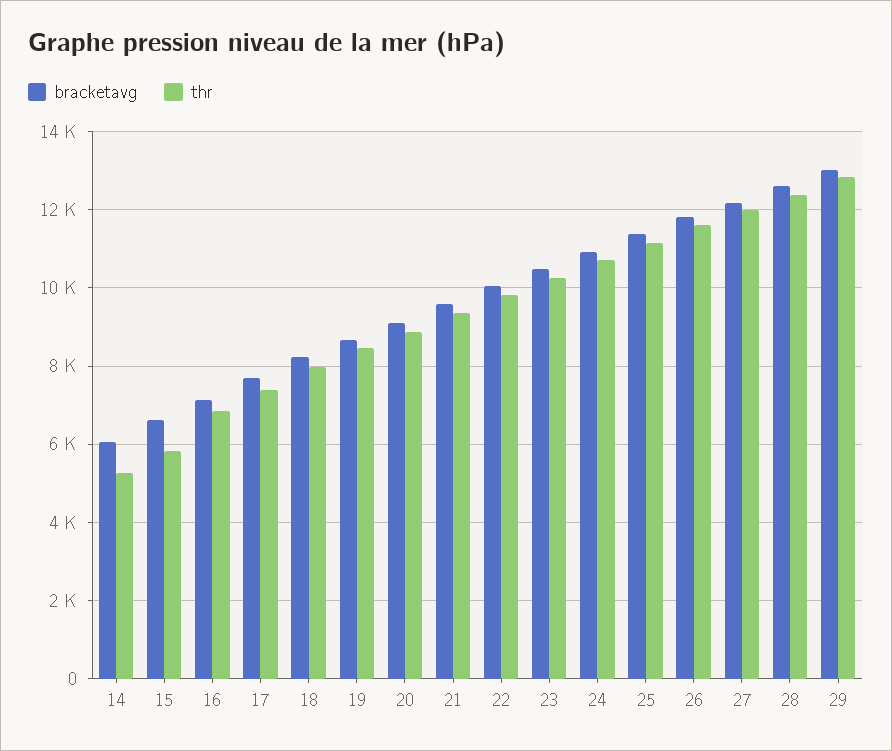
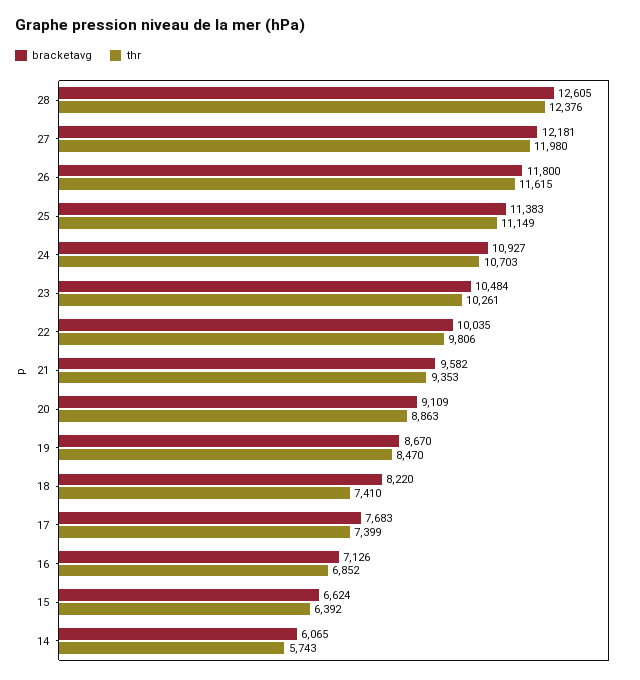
thr, 14: 5200 -> 5743
thr, 15: 5800 -> 6392
thr, 18: 8000 -> 7410
bracketavg, 29: 13000 -> none
thr, 29: 12800 -> none

